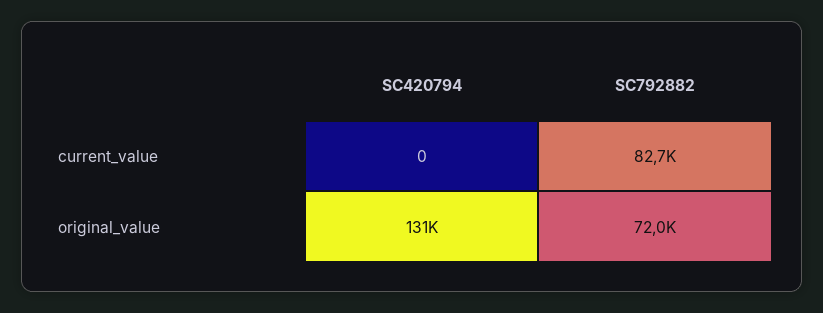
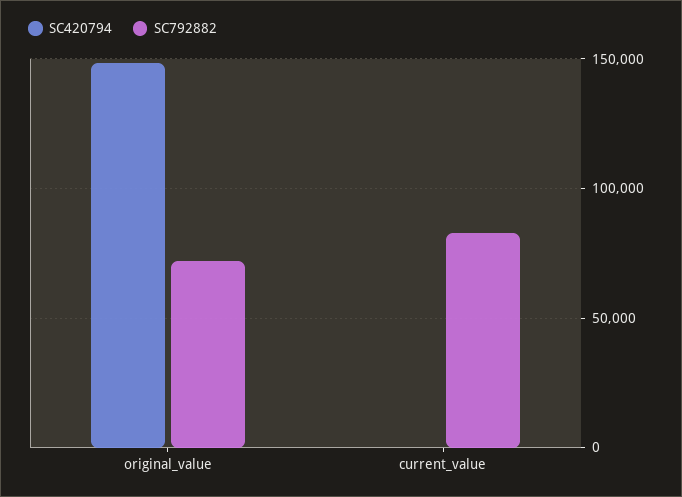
SC420794, original_value: 131000 -> 150000

